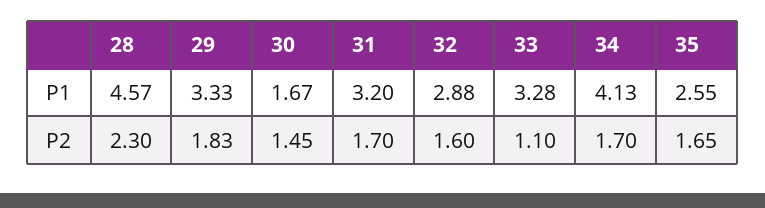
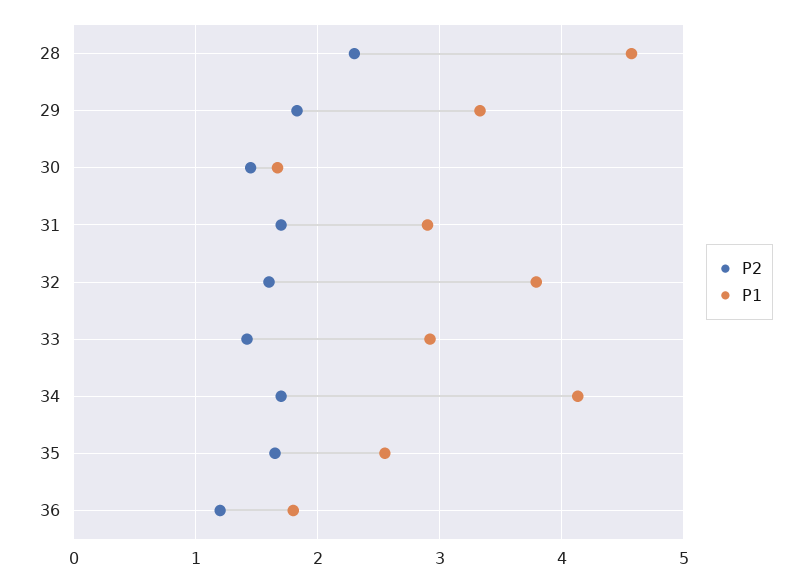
P1, 31: 3.2 -> 2.9
P1, 32: 2.88 -> 3.8
P1, 33: 3.28 -> 2.9
P2, 33: 1.1 -> 1.4
P2, 36: none -> 1.2
P1, 36: none -> 1.8

